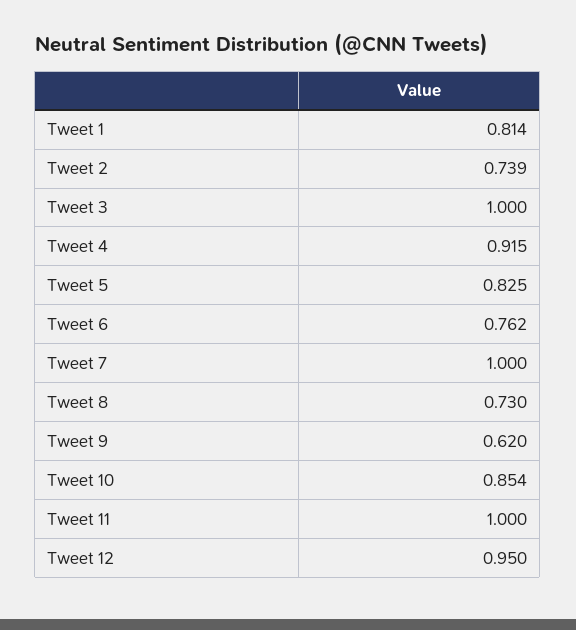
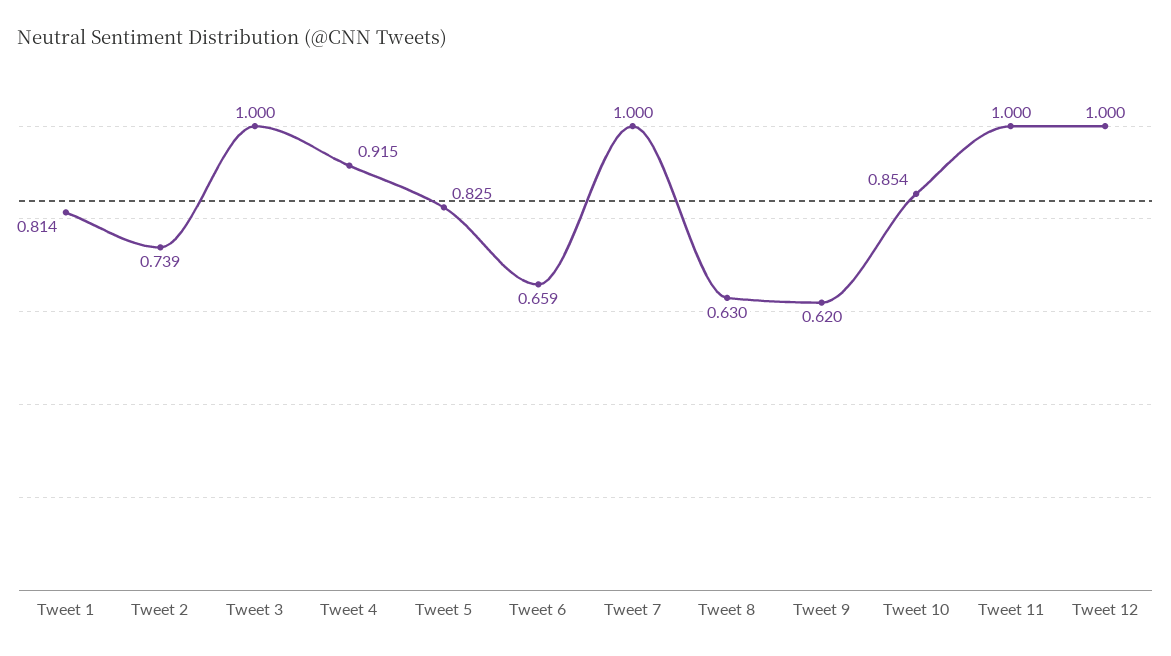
Tweet 6: 0.762 -> 0.659
Tweet 8: 0.73 -> 0.63
Tweet 12: 0.95 -> 1

